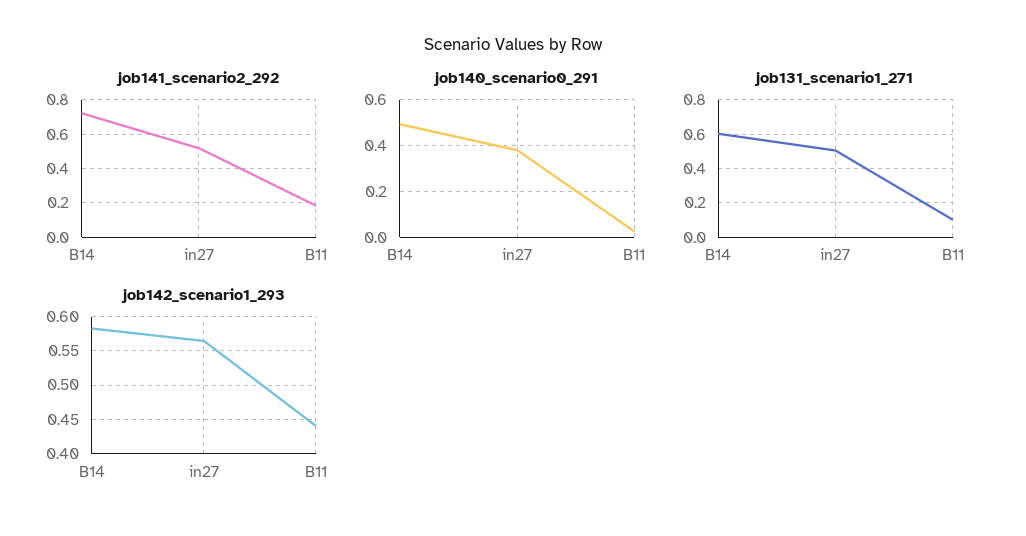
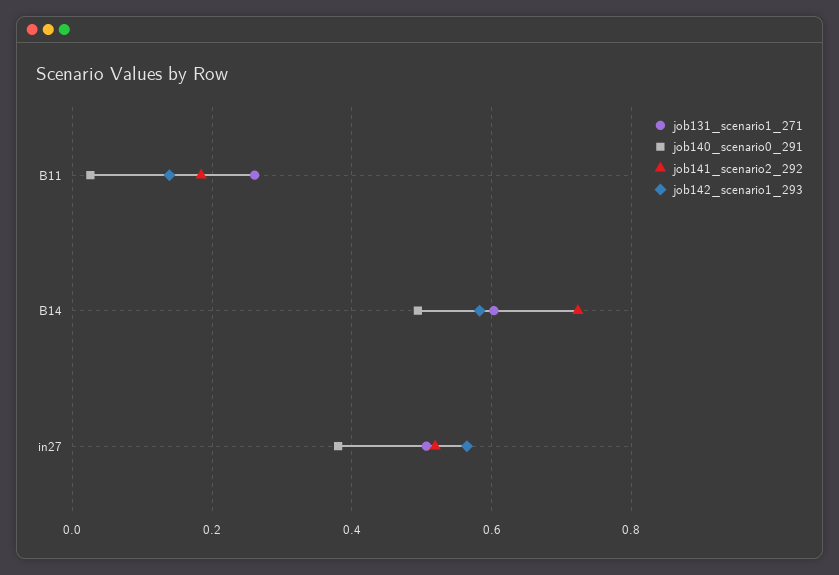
job131_scenario1_271, B11: 0.1 -> 0.26
job142_scenario1_293, B11: 0.44 -> 0.14

